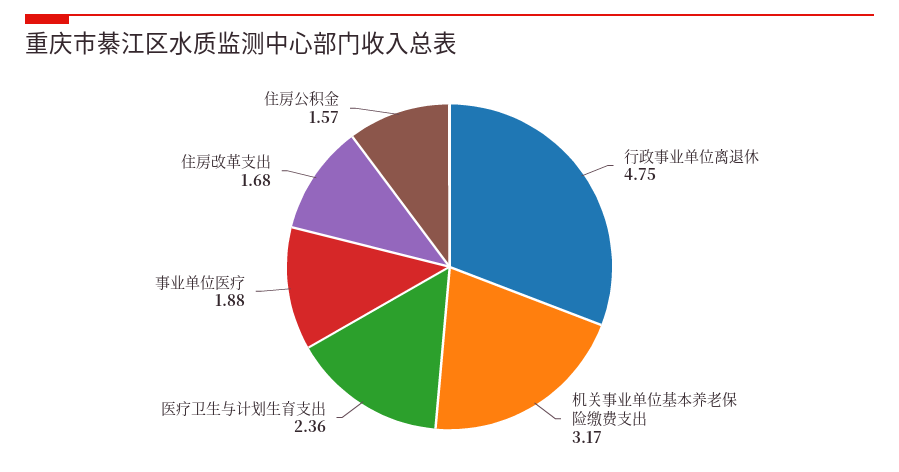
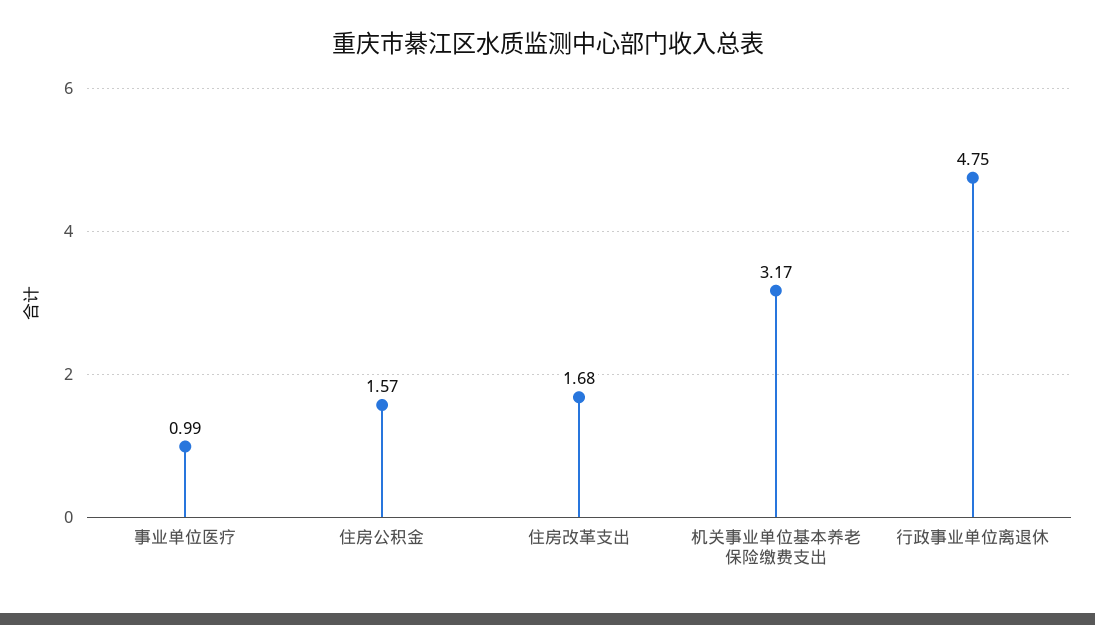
医疗卫生与计划生育支出: 2.36 -> none
事业单位医疗: 1.88 -> 0.99

